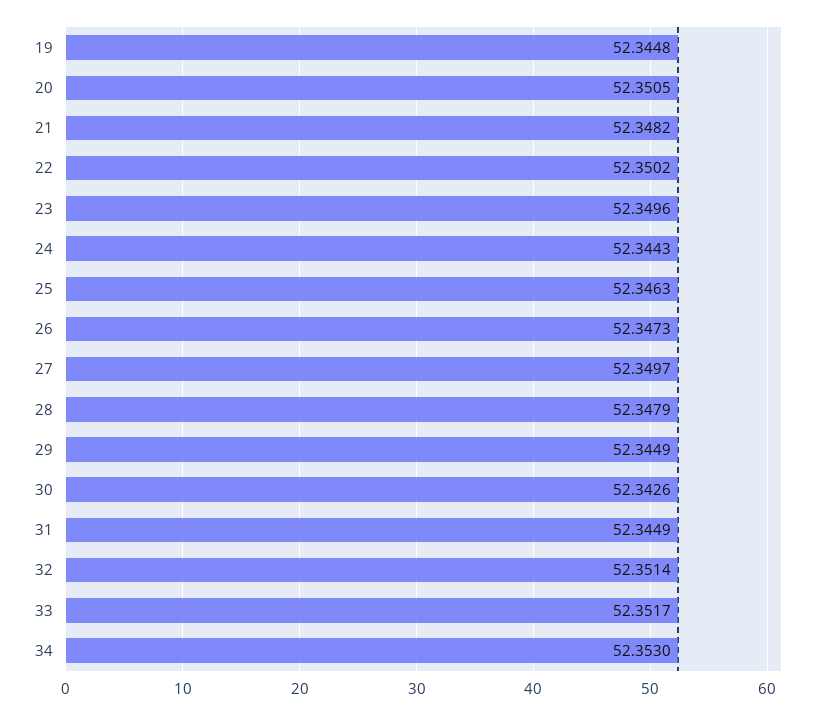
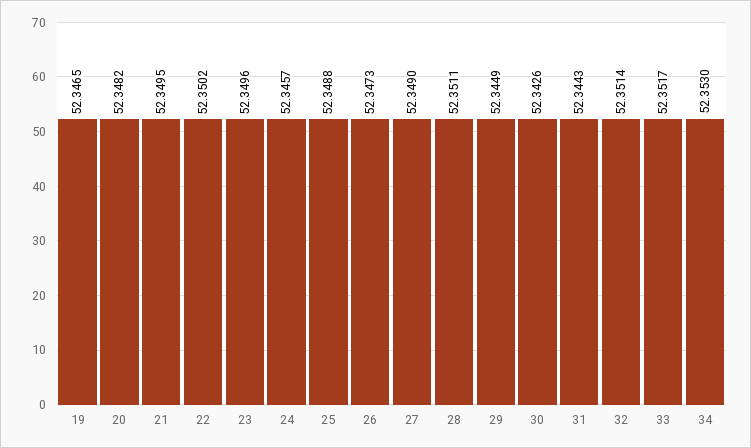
19: 52.3448 -> 52.3465
20: 52.3505 -> 52.3482
21: 52.3482 -> 52.3495
24: 52.3443 -> 52.3457
25: 52.3463 -> 52.3488
27: 52.3497 -> 52.349
28: 52.3479 -> 52.3511
31: 52.3449 -> 52.3443

